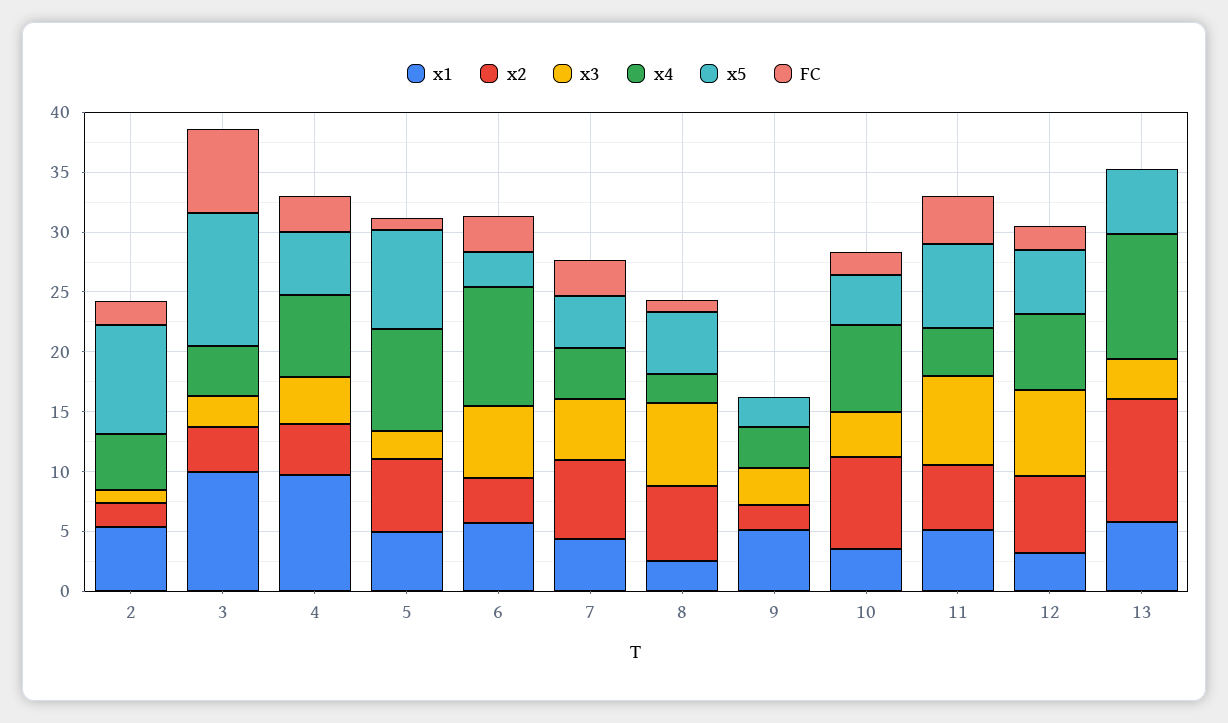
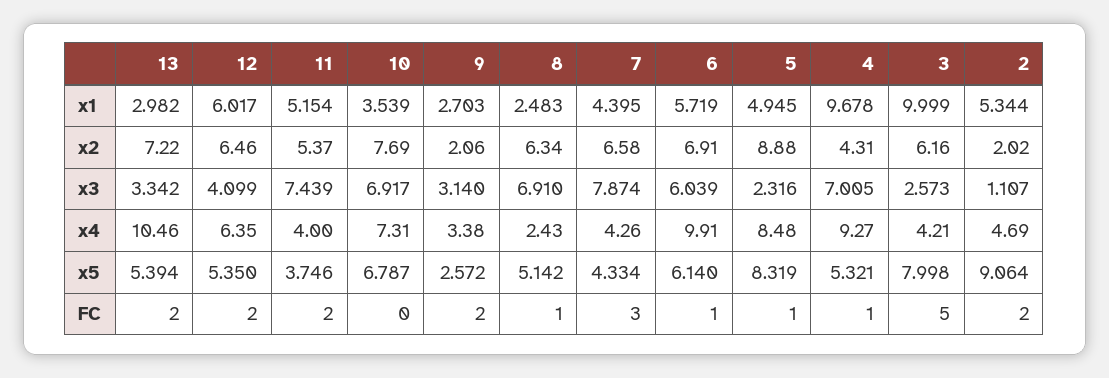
x2, 3: 4 -> 6.16
x5, 3: 11 -> 7.998
FC, 3: 7 -> 5
x3, 4: 4 -> 7.005
x4, 4: 7 -> 9.27
FC, 4: 3 -> 1
x2, 5: 6 -> 8.88
x2, 6: 4 -> 6.91
x5, 6: 3 -> 6.14
FC, 6: 3 -> 1
x3, 7: 5 -> 7.874
x1, 9: 5 -> 2.703
FC, 9: 0 -> 2
x3, 10: 4 -> 6.917
x5, 10: 4 -> 6.787
FC, 10: 2 -> 0
x5, 11: 7 -> 3.746
FC, 11: 4 -> 2
x1, 12: 3 -> 6.017
x3, 12: 7 -> 4.099
x1, 13: 6 -> 2.982
x2, 13: 10 -> 7.22
FC, 13: 0 -> 2

